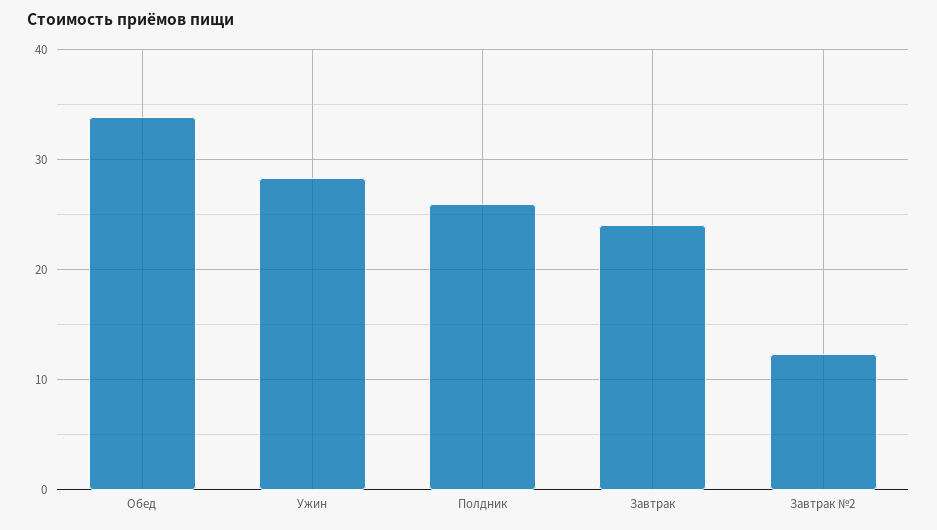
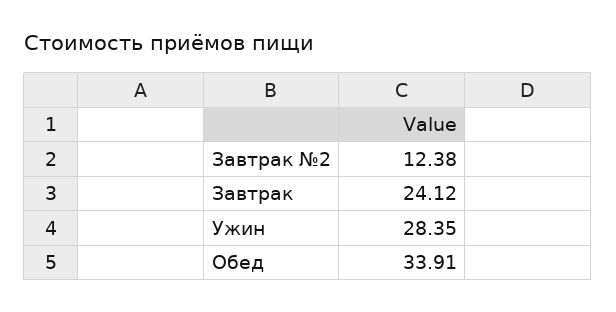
Полдник: 26 -> none

